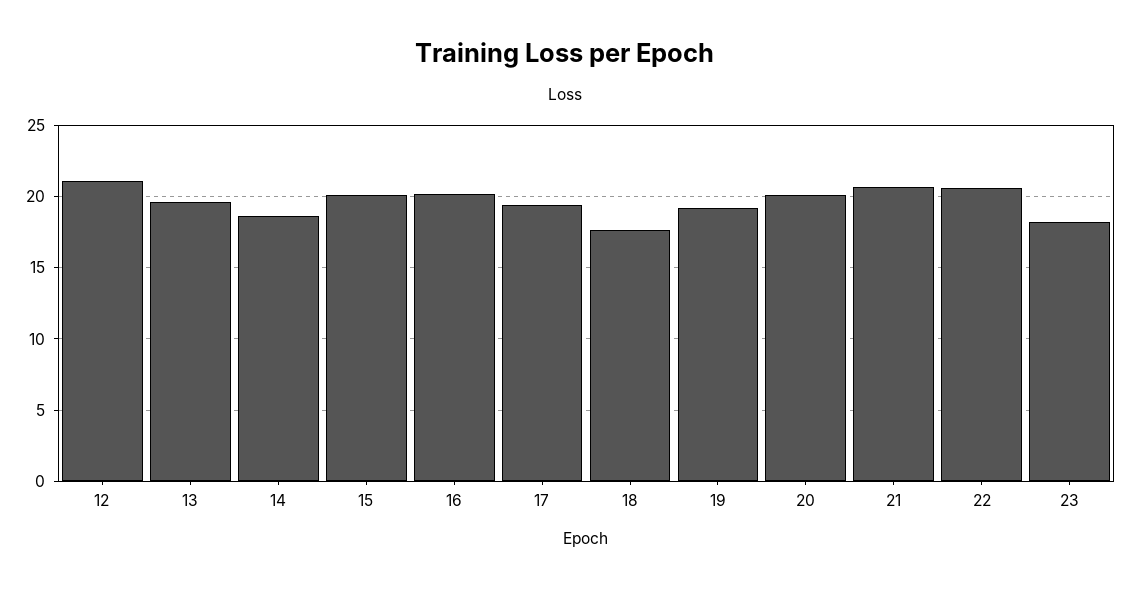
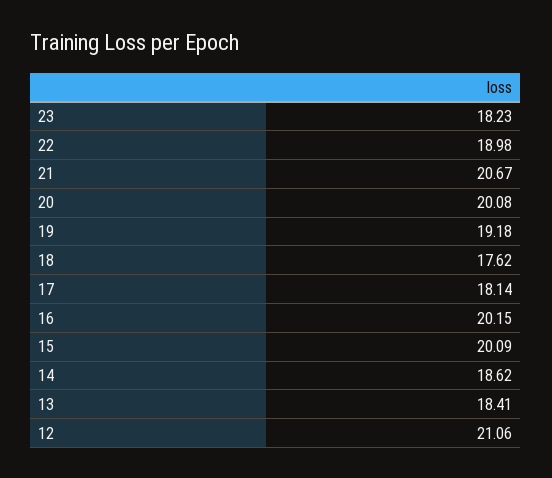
13: 19.5 -> 18.41
17: 19.5 -> 18.14
22: 20.5 -> 18.98

